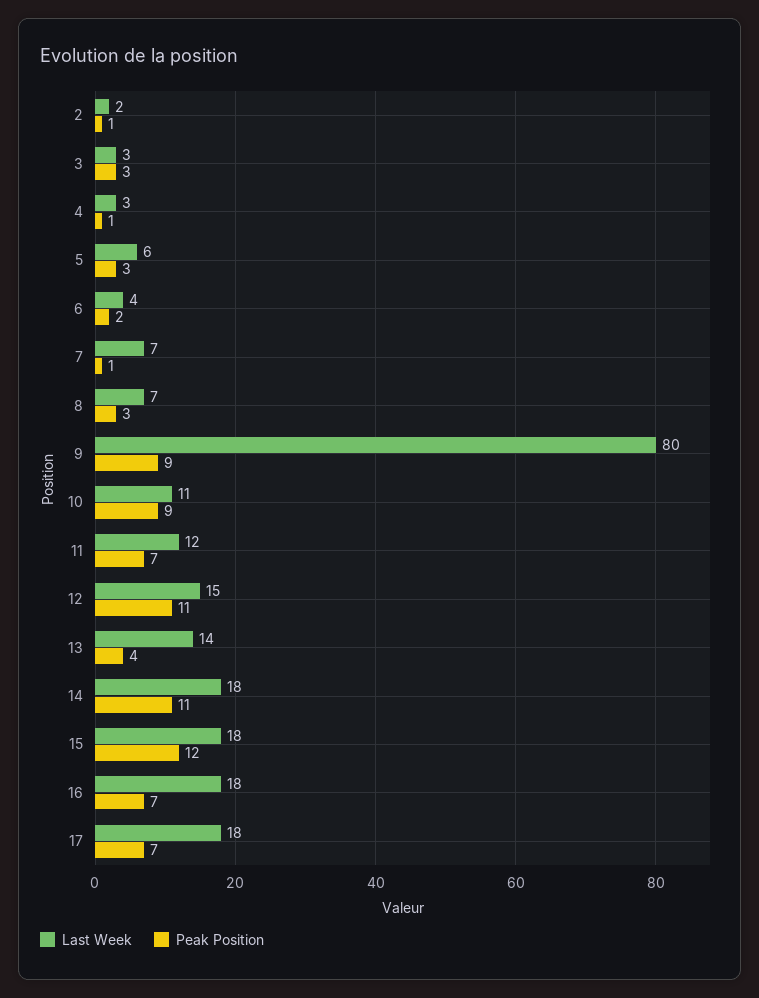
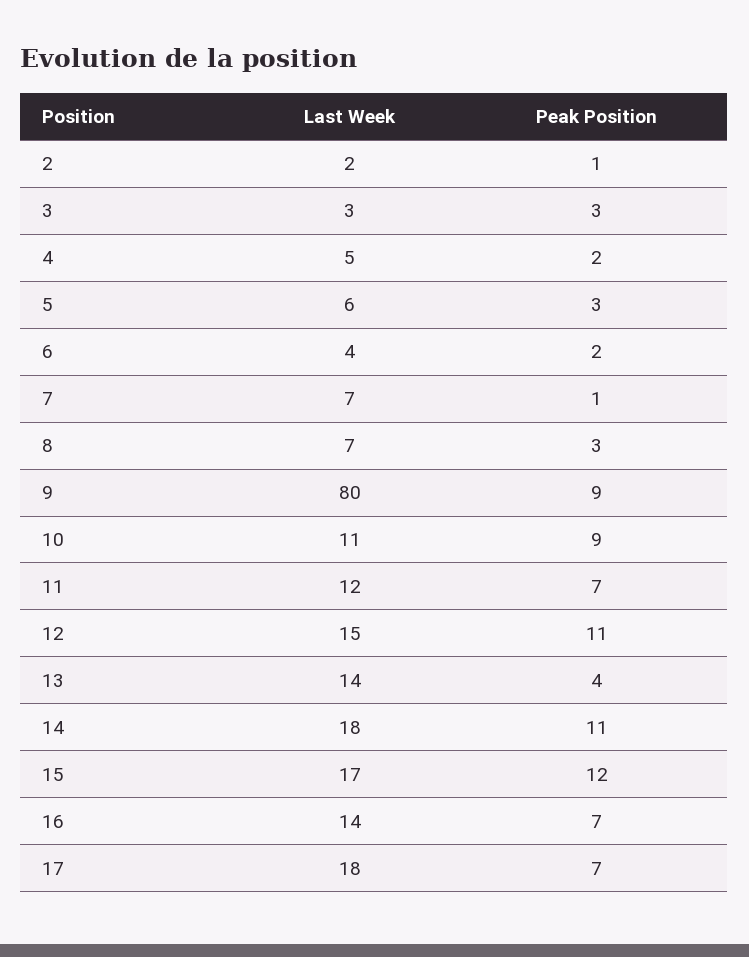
Last Week, 4: 3 -> 5
Peak Position, 4: 1 -> 2
Last Week, 15: 18 -> 17
Last Week, 16: 18 -> 14

